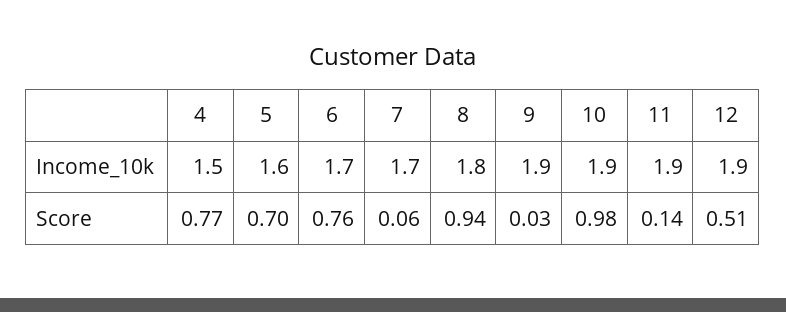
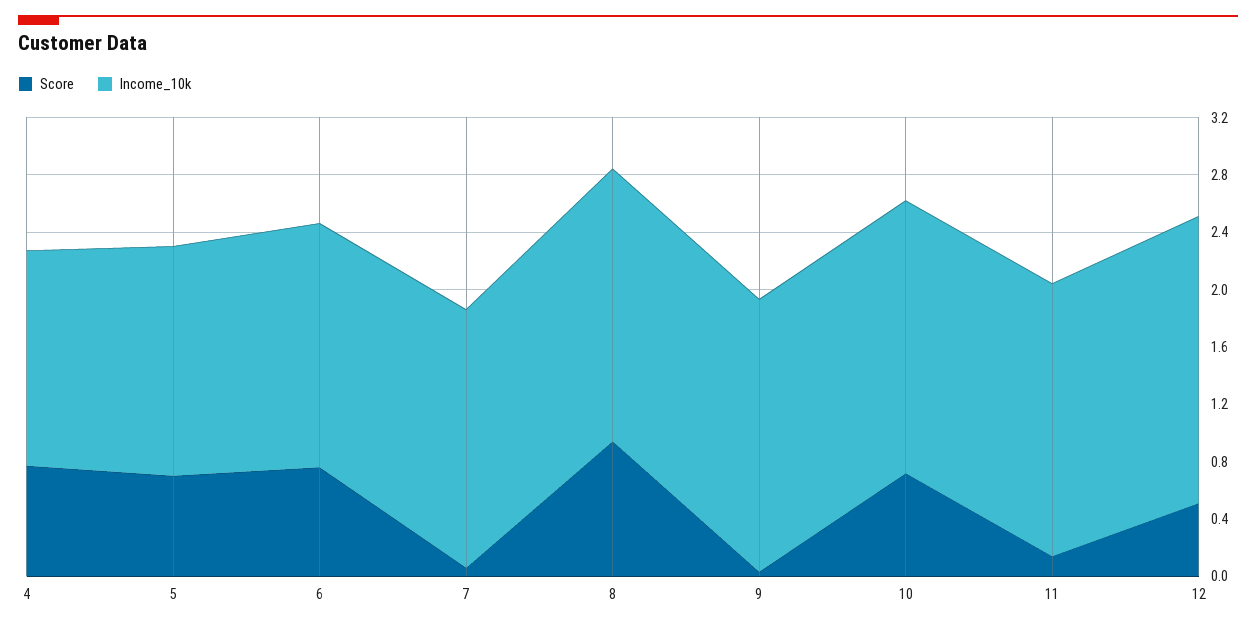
Income_10k, 7: 1.7 -> 1.8
Income_10k, 8: 1.8 -> 1.9
Income_10k, 12: 1.9 -> 2
Score, 10: 0.98 -> 0.7

